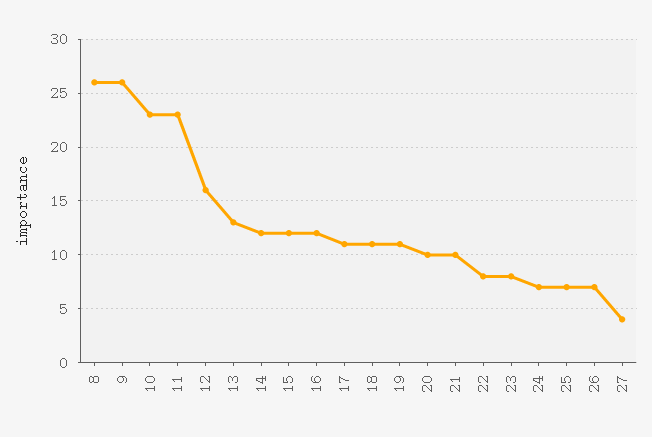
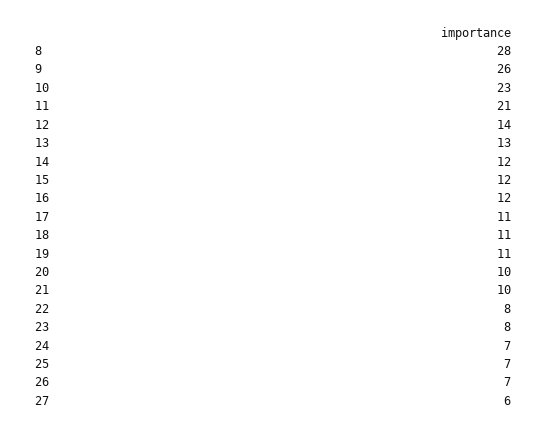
8: 26 -> 28
11: 23 -> 21
12: 16 -> 14
27: 4 -> 6

